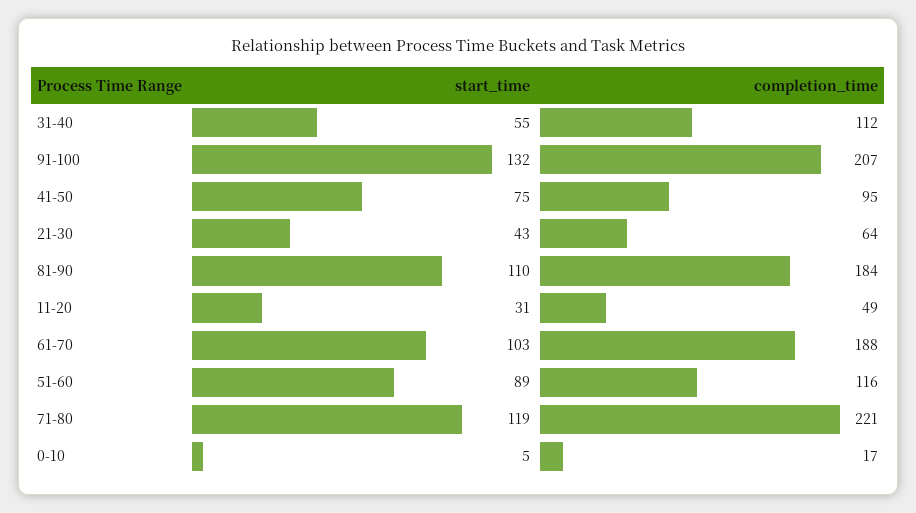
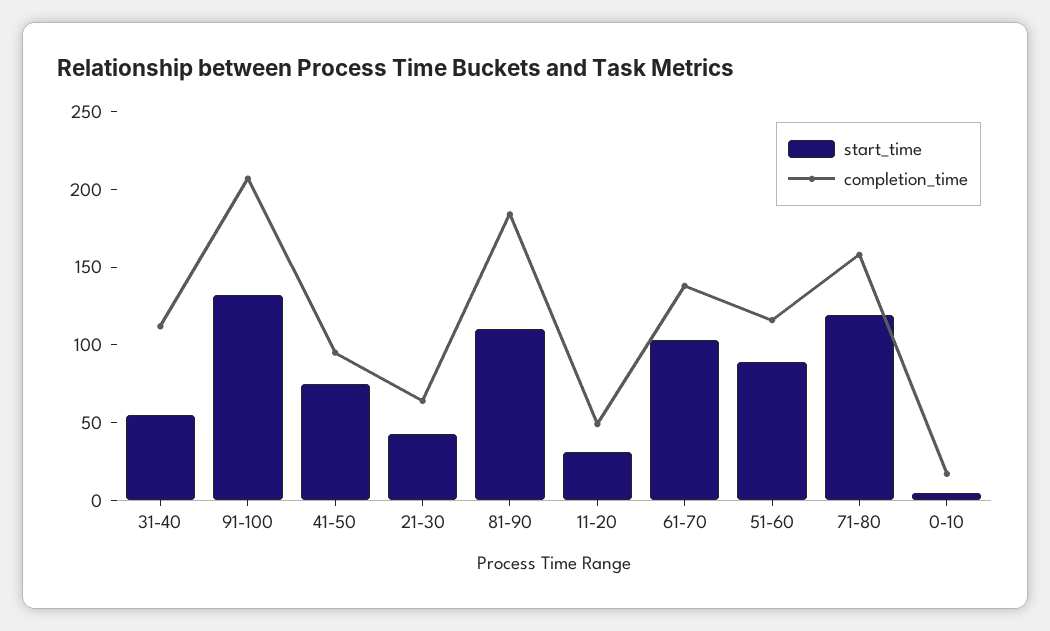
completion_time, 61-70: 188 -> 140
completion_time, 71-80: 221 -> 160

